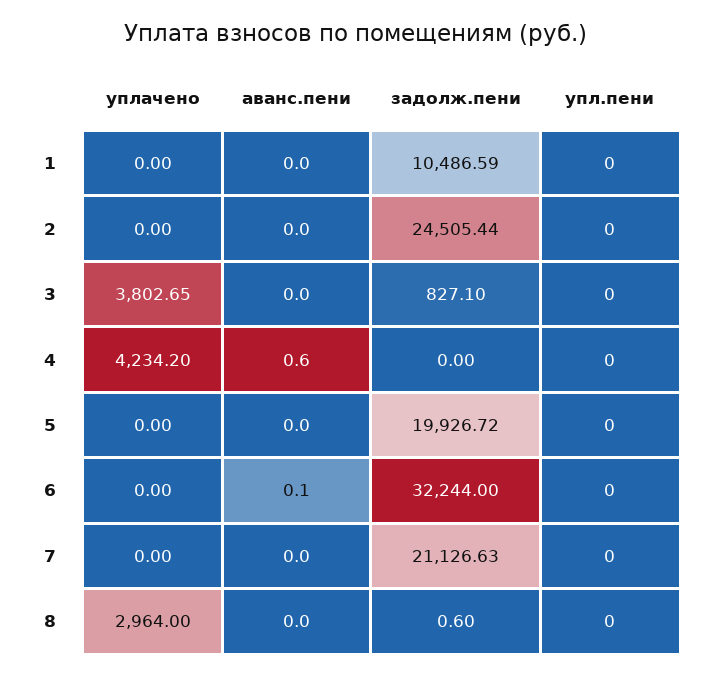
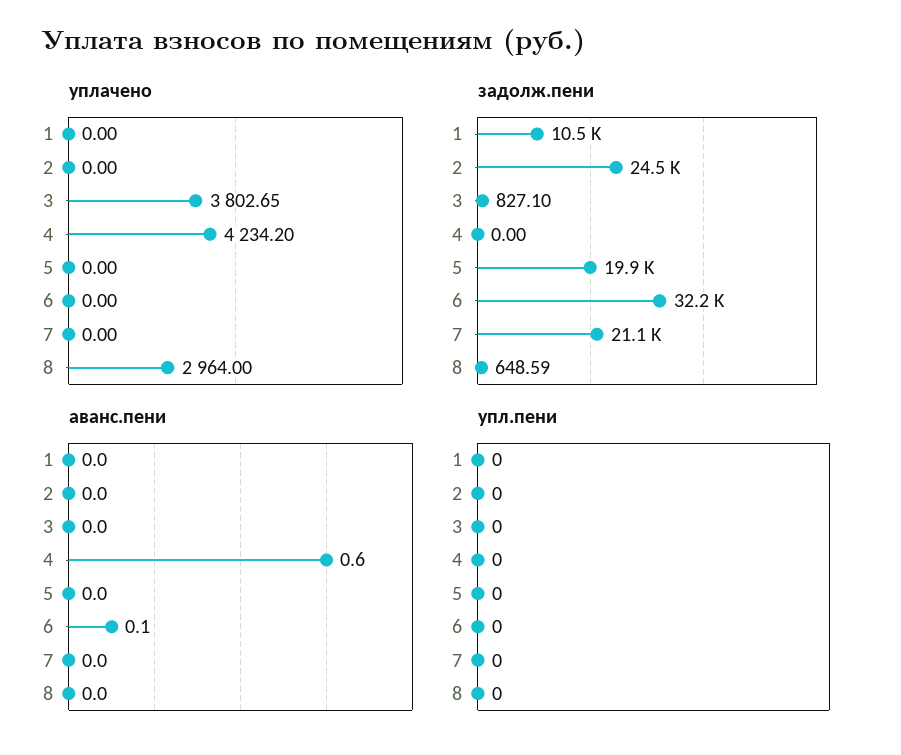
задолж.пени, 8: 0.6 -> 648.59

